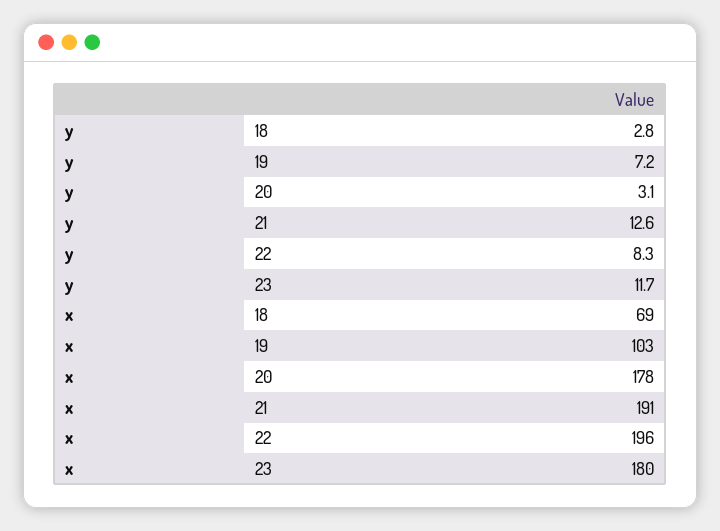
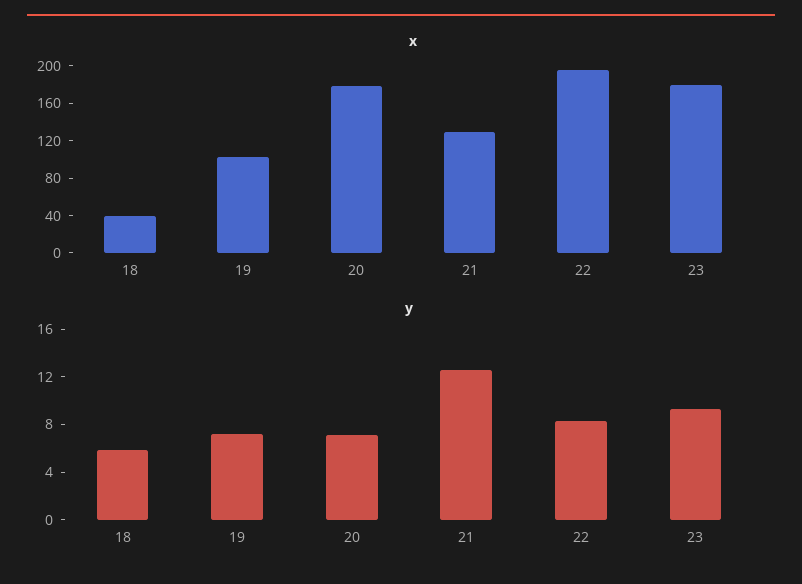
y, 18: 2.8 -> 6
y, 20: 3.1 -> 7
y, 23: 11.7 -> 9
x, 18: 69 -> 40
x, 21: 191 -> 130

